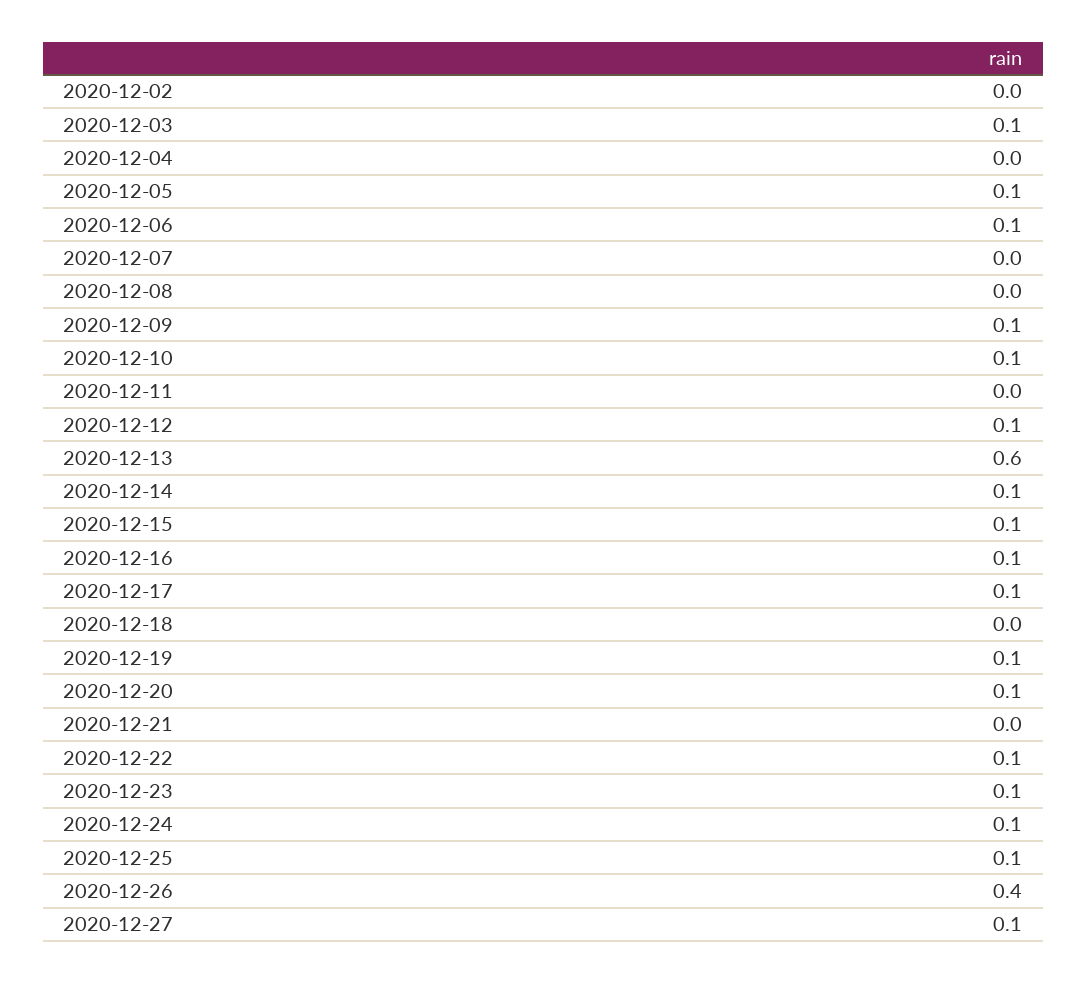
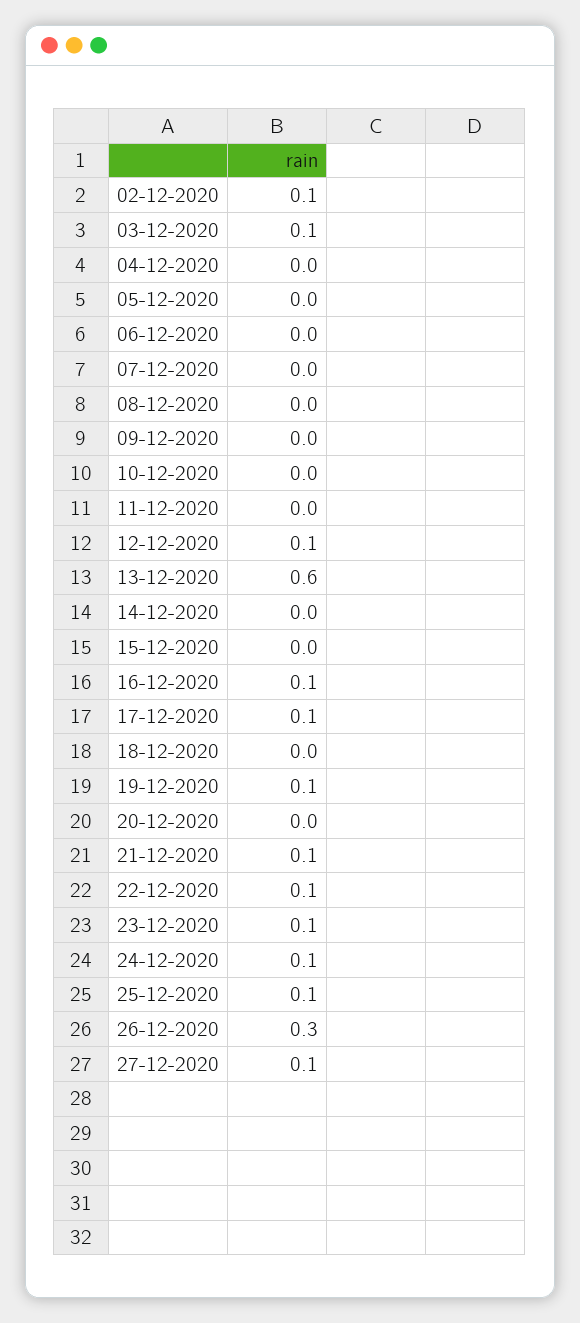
2020-12-02: 0 -> 0.1
2020-12-05: 0.1 -> 0
2020-12-06: 0.1 -> 0
2020-12-09: 0.1 -> 0
2020-12-10: 0.1 -> 0
2020-12-14: 0.1 -> 0
2020-12-15: 0.1 -> 0
2020-12-20: 0.1 -> 0
2020-12-21: 0 -> 0.1
2020-12-26: 0.4 -> 0.3

